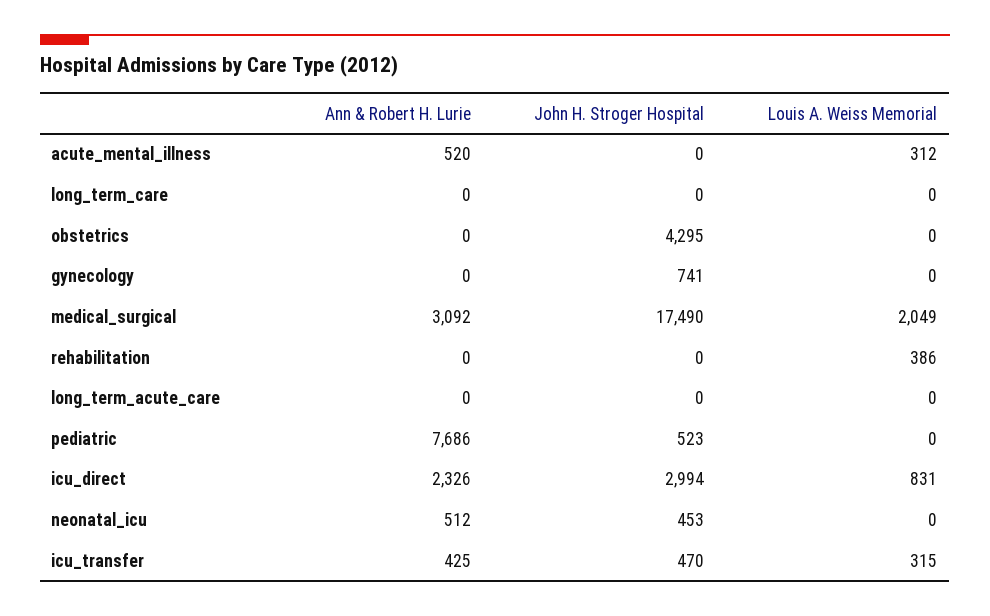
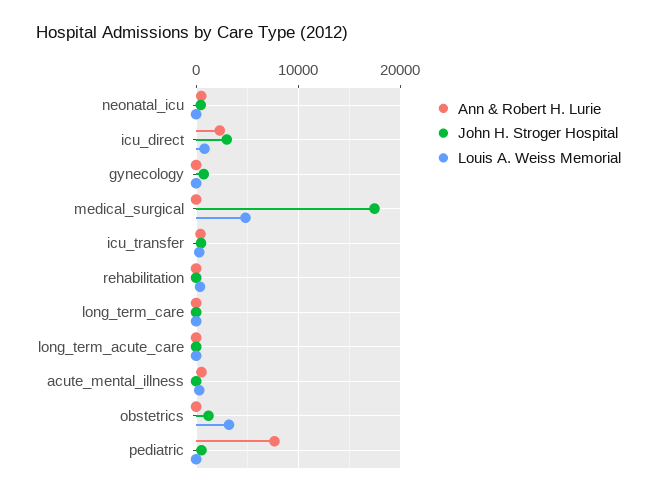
John H. Stroger Hospital, obstetrics: 4295 -> 1000
Louis A. Weiss Memorial, obstetrics: 0 -> 3000
Ann & Robert H. Lurie, medical_surgical: 3092 -> 0
Louis A. Weiss Memorial, medical_surgical: 2049 -> 5000

